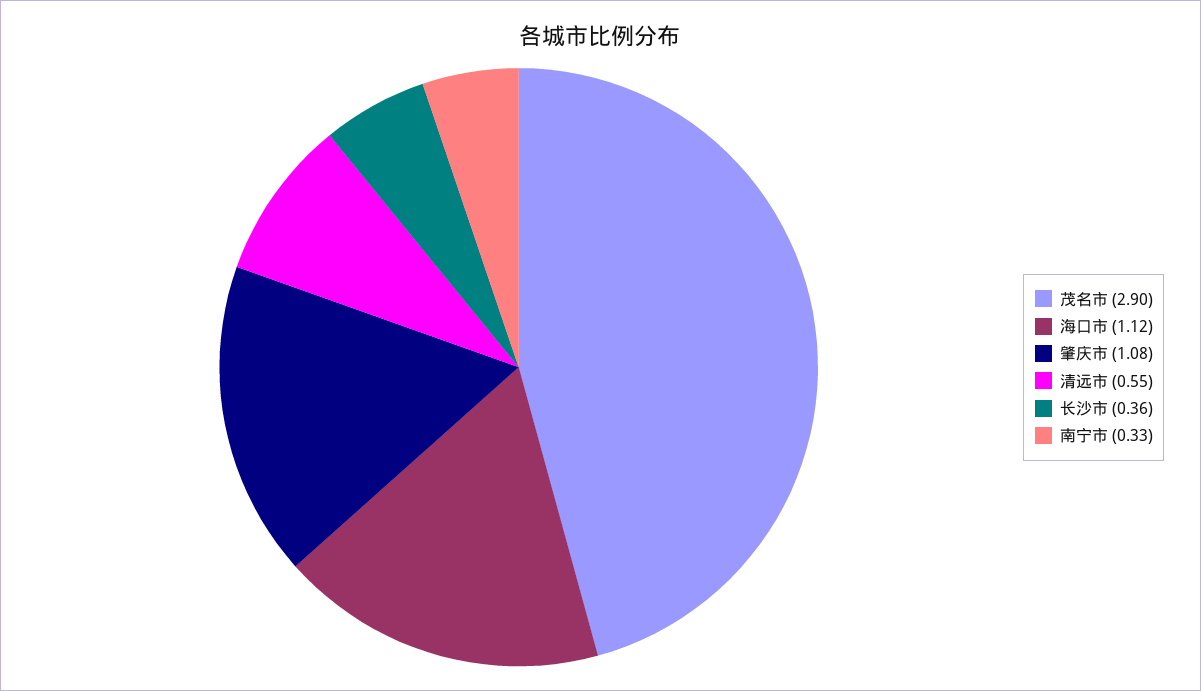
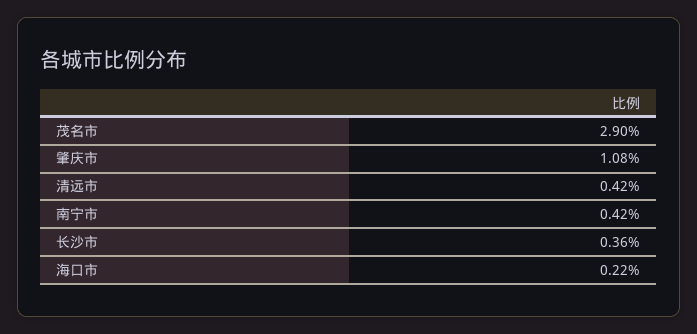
海口市: 1.12 -> 0.22
清远市: 0.55 -> 0.42
南宁市: 0.33 -> 0.42

